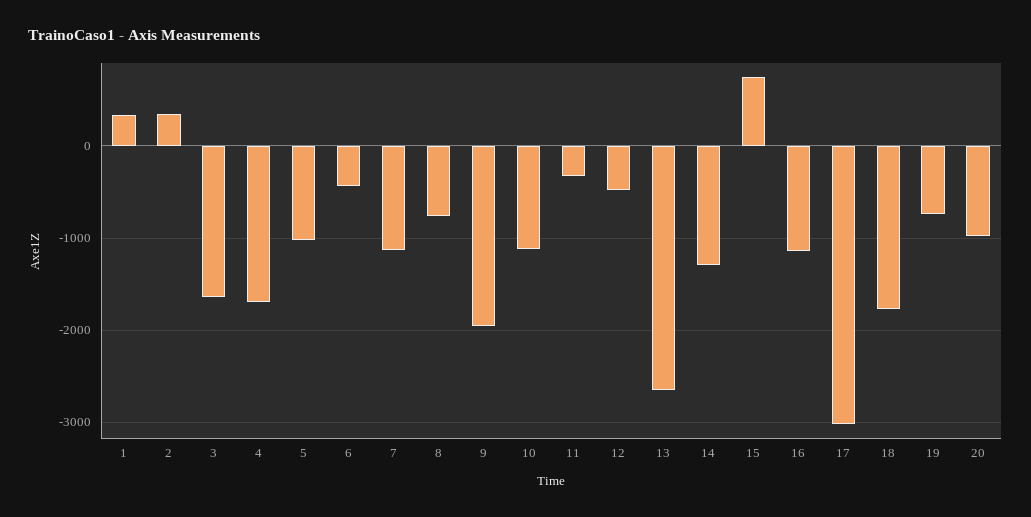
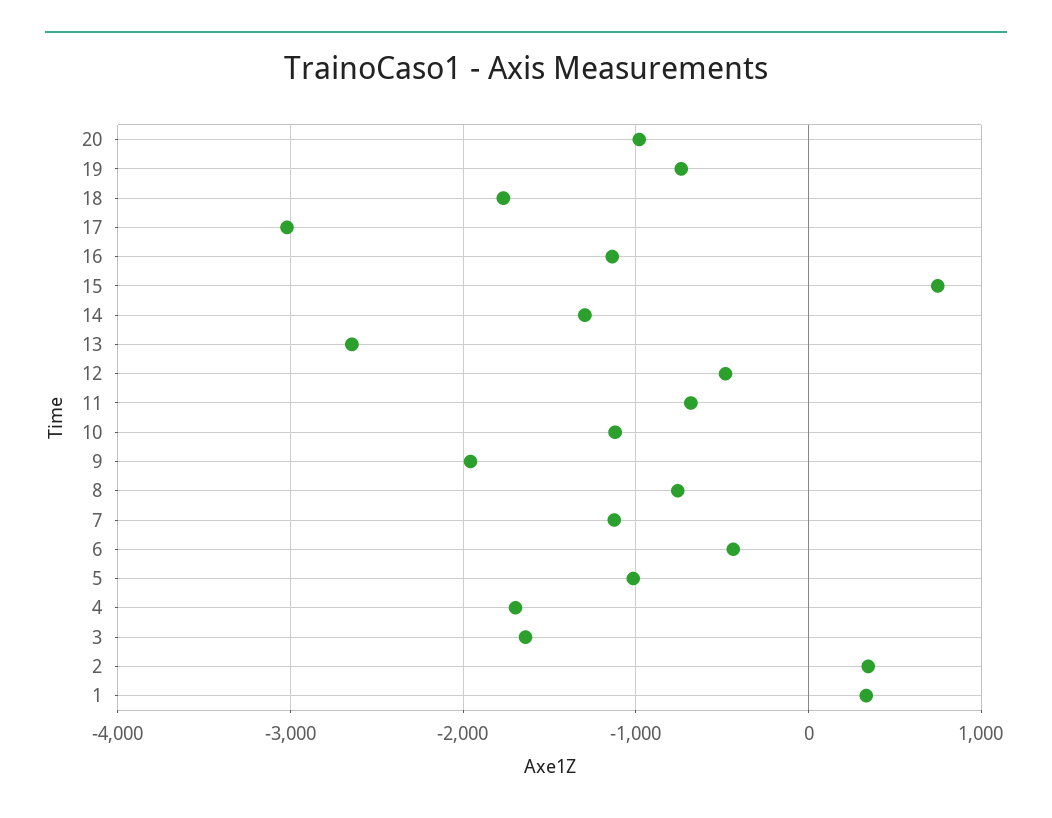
11: -300 -> -700

